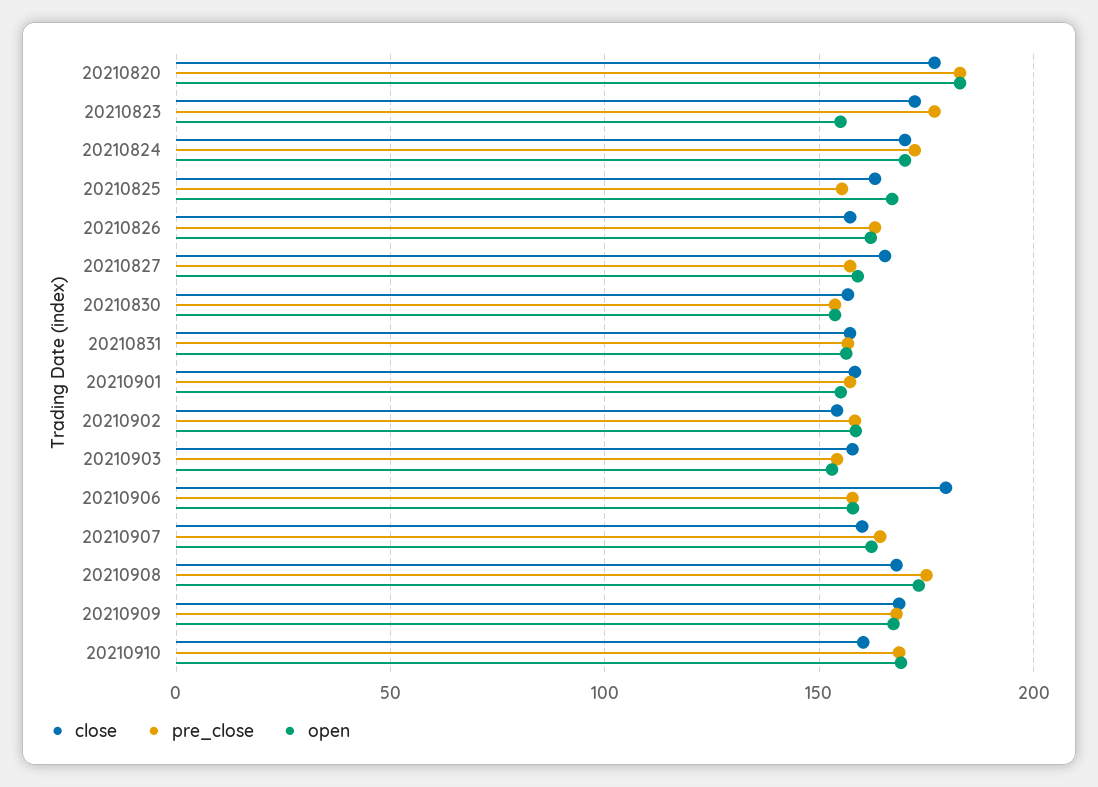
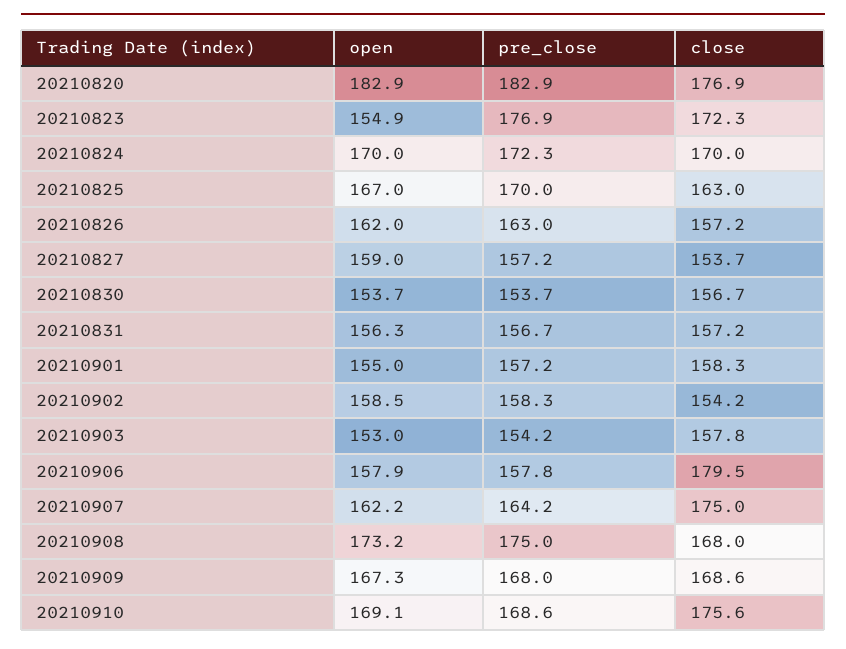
pre_close, 20210825: 155 -> 170
close, 20210827: 165 -> 153.7
close, 20210907: 160 -> 175
close, 20210910: 160 -> 175.6

